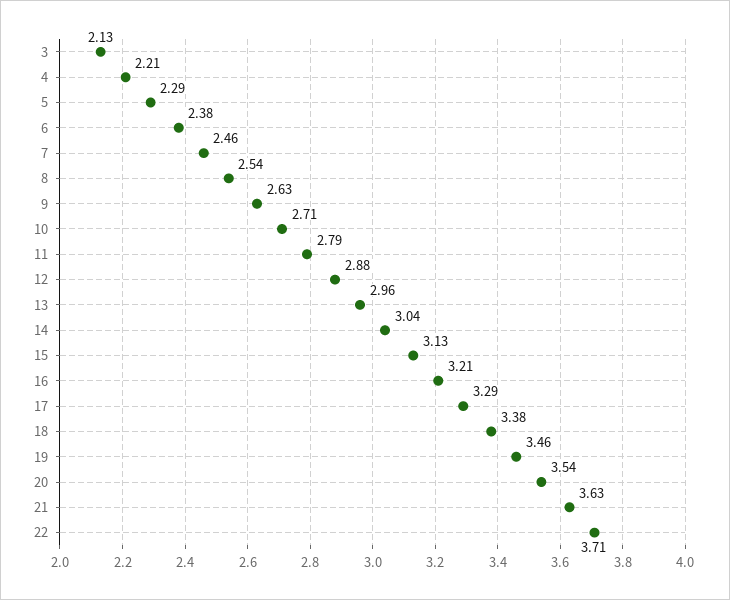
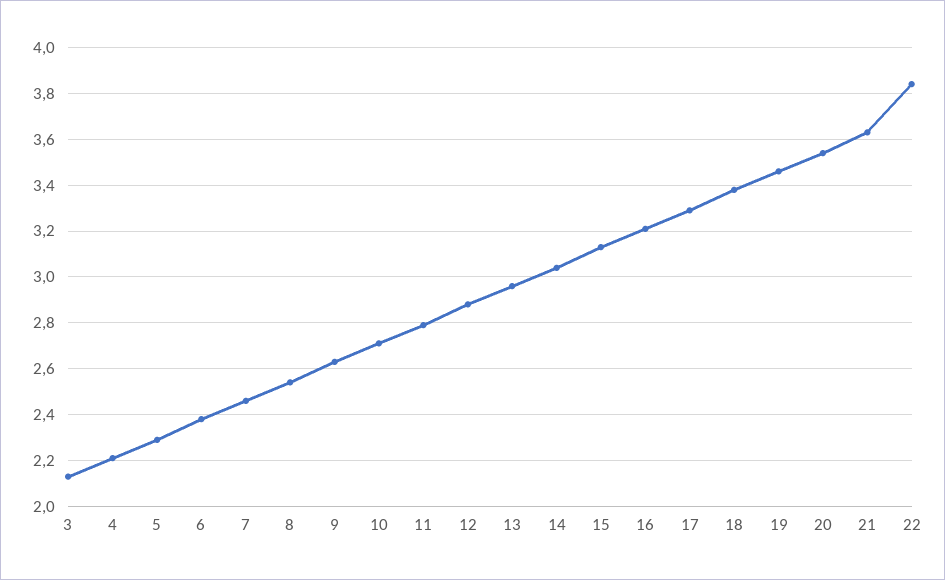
22: 3.71 -> 3.85

